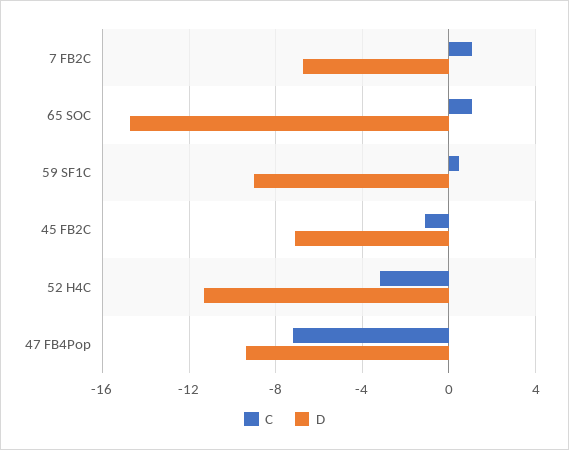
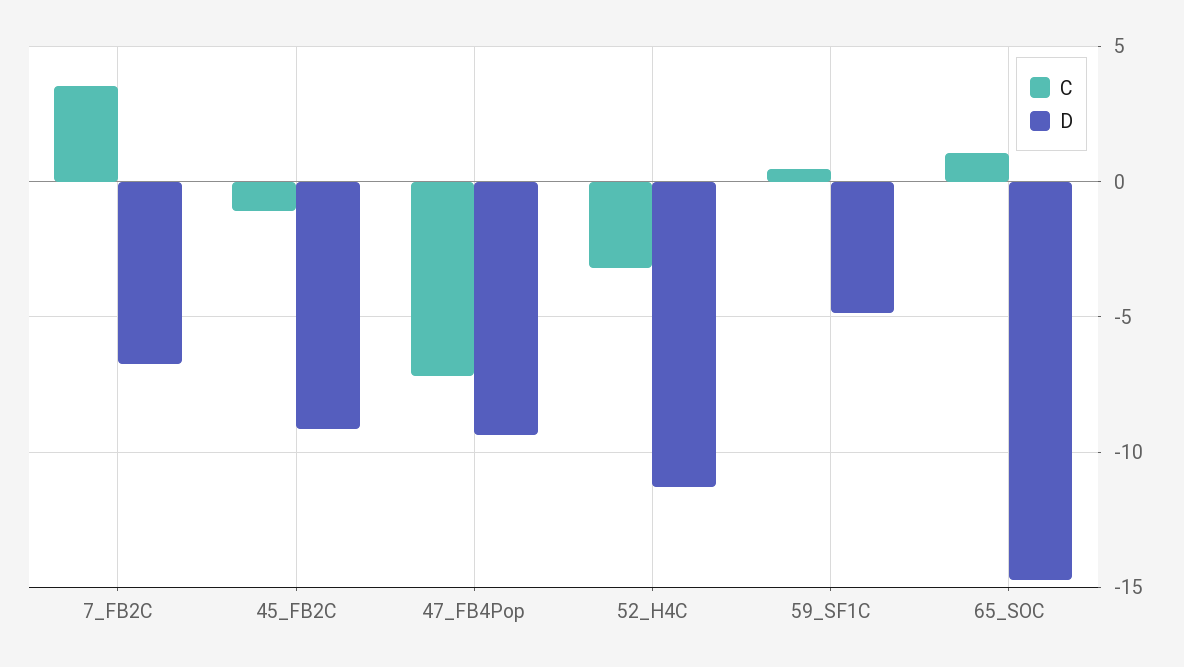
C, 7 FB2C: 1 -> 3.5
D, 59 SF1C: -9 -> -5
D, 45 FB2C: -7 -> -9

